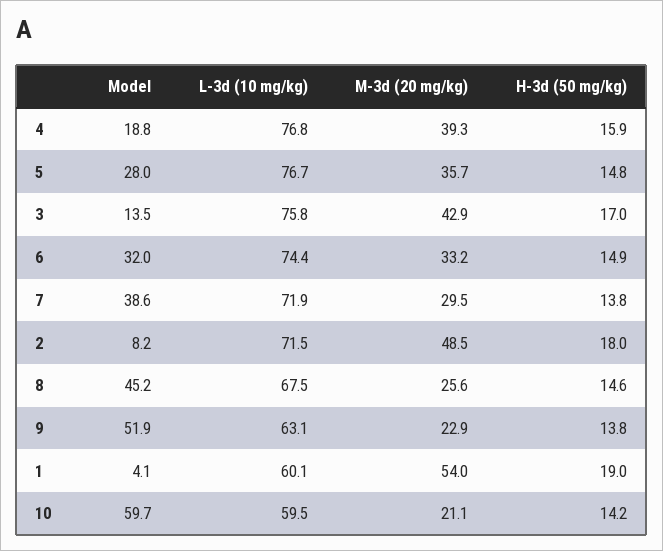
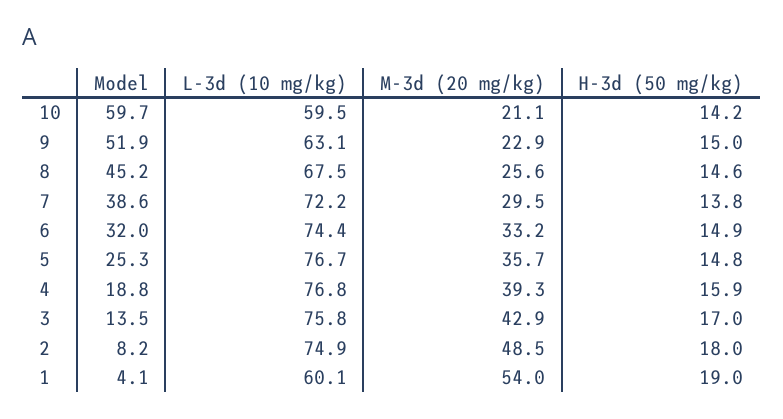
Model, 5: 28 -> 25.3
L-3d (10 mg/kg), 7: 71.9 -> 72.2
L-3d (10 mg/kg), 2: 71.5 -> 74.9
H-3d (50 mg/kg), 9: 13.8 -> 15

